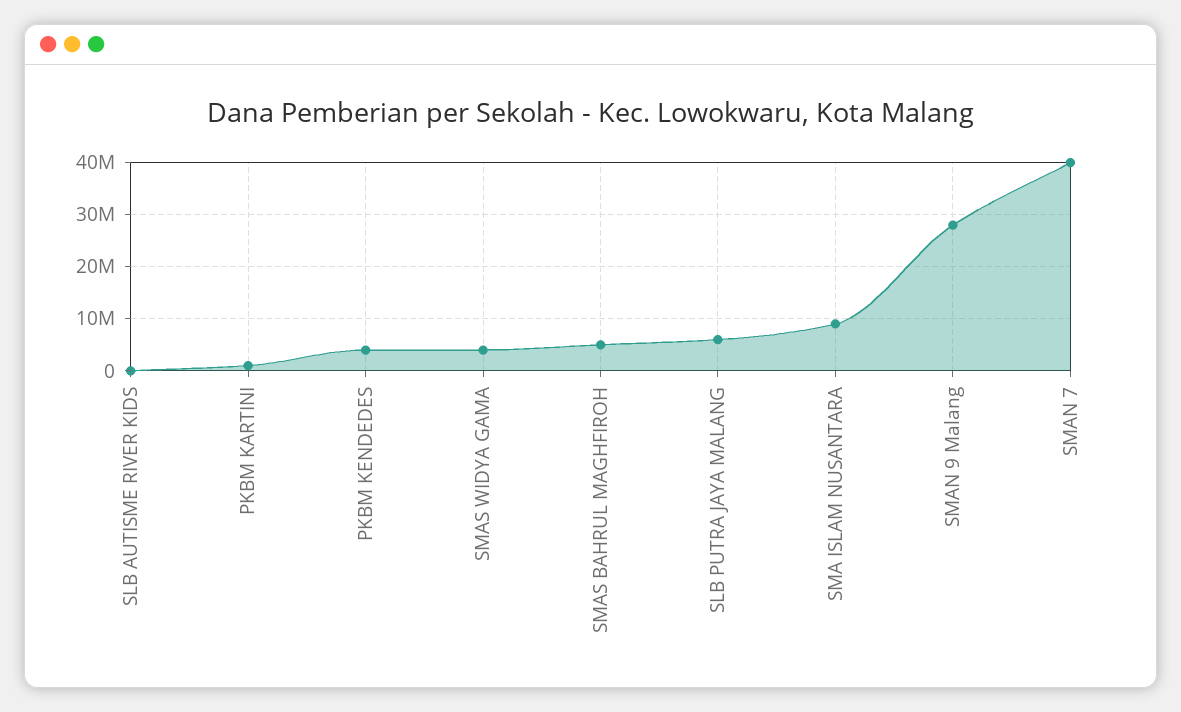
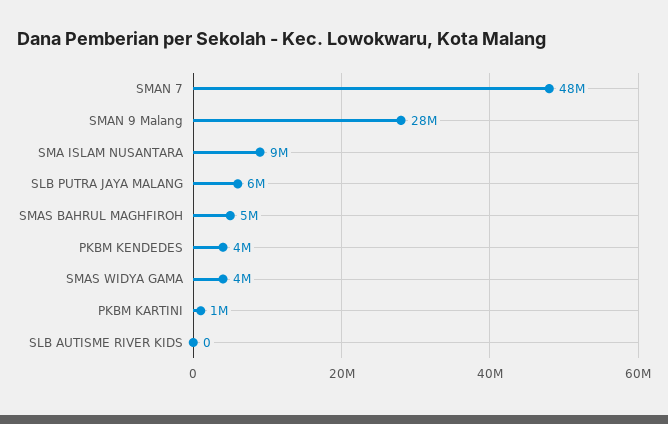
SMAN 7: 40000000 -> 48000000

